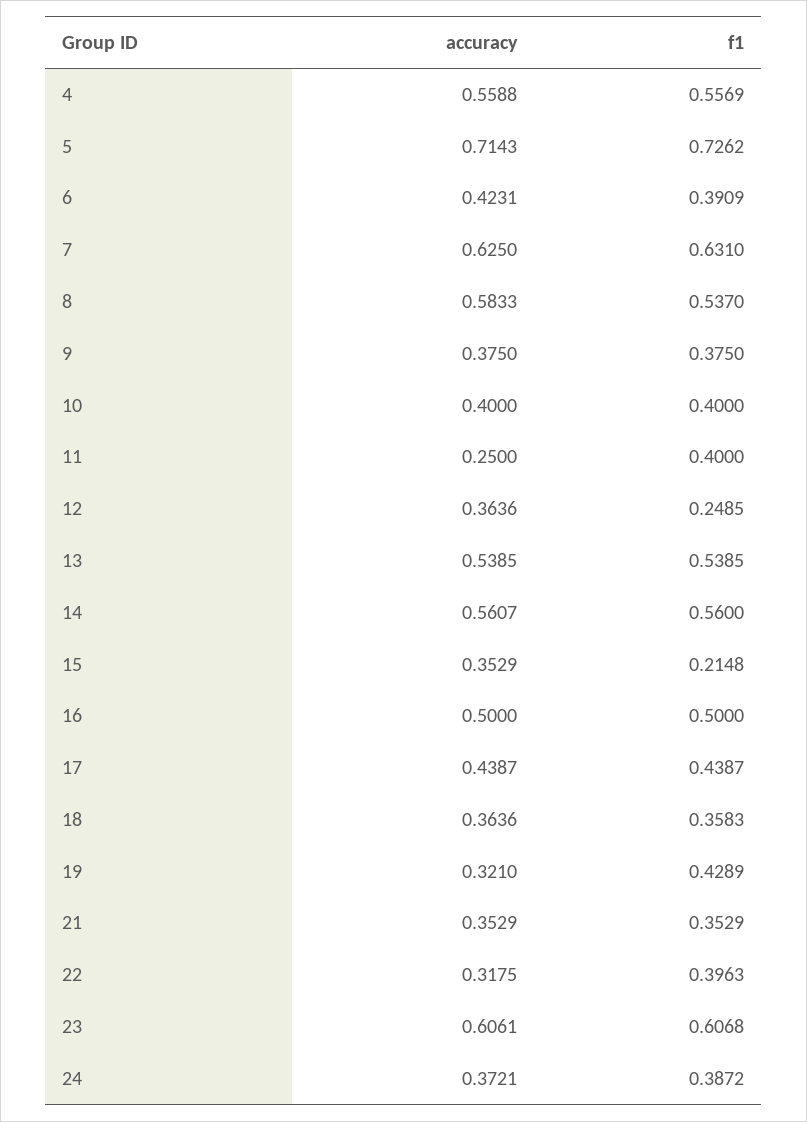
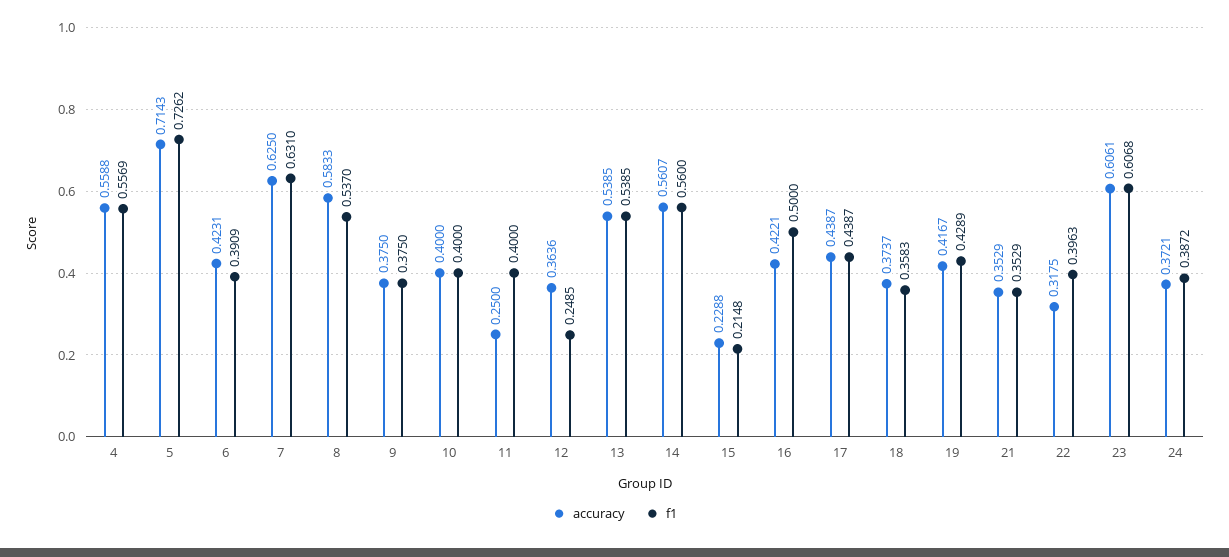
accuracy, 15: 0.3529 -> 0.2288
accuracy, 16: 0.5 -> 0.4221
accuracy, 18: 0.3636 -> 0.3737
accuracy, 19: 0.321 -> 0.4167

